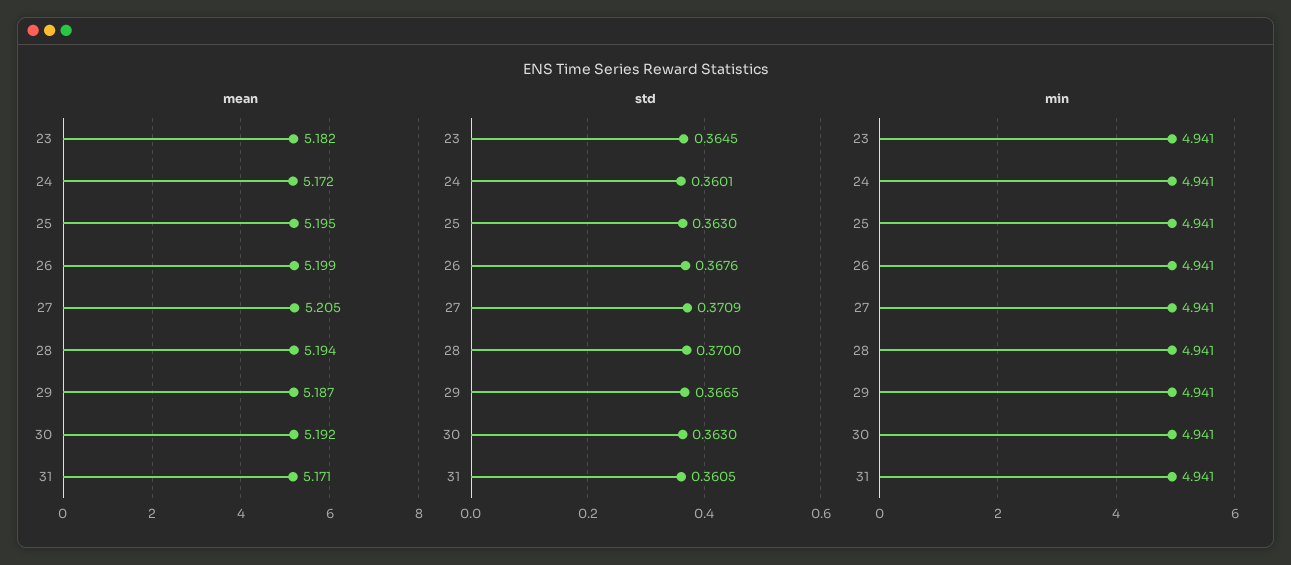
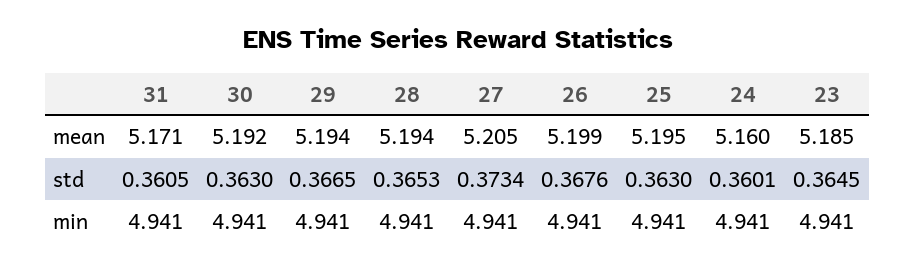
mean, 23: 5.182 -> 5.185
mean, 24: 5.172 -> 5.16
mean, 29: 5.187 -> 5.194
std, 27: 0.3709 -> 0.3734
std, 28: 0.37 -> 0.3653

